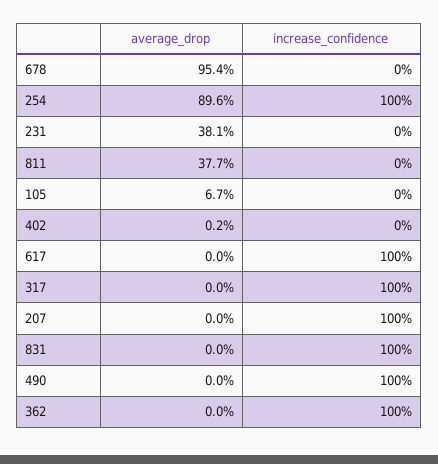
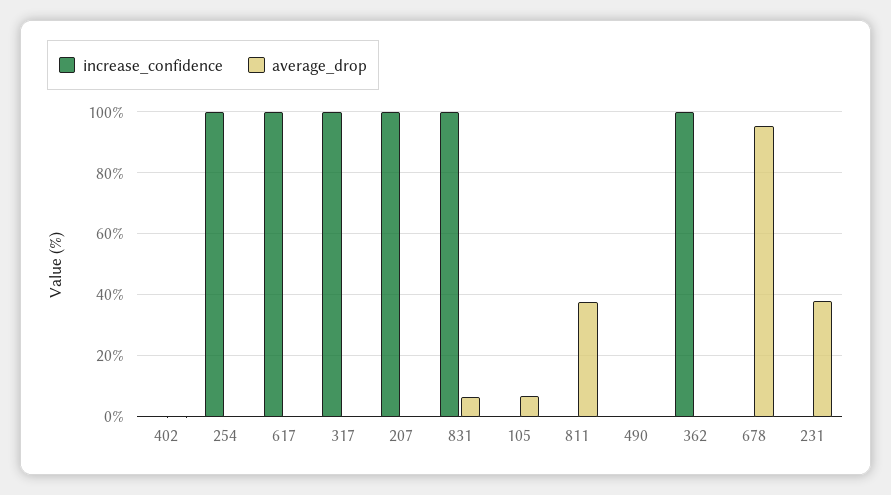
average_drop, 254: 89.6 -> 0
average_drop, 831: 0 -> 6
increase_confidence, 490: 100 -> 0

